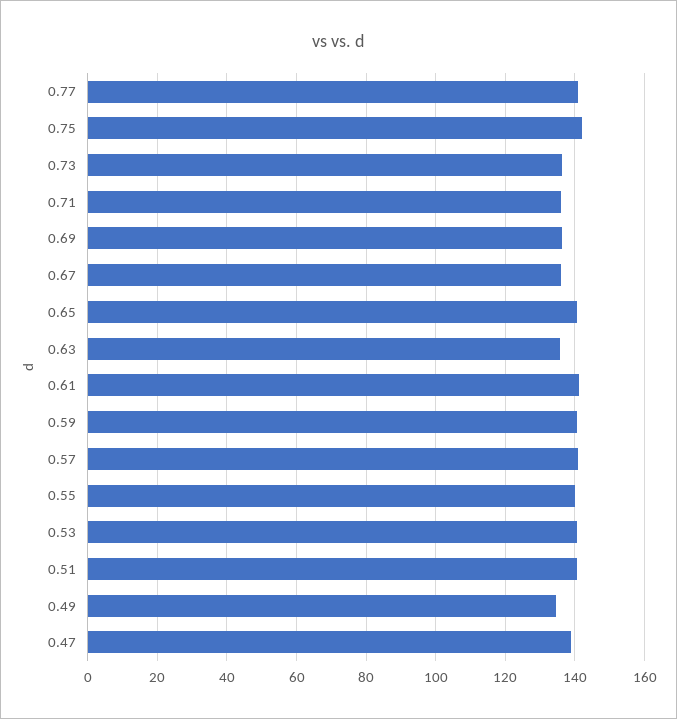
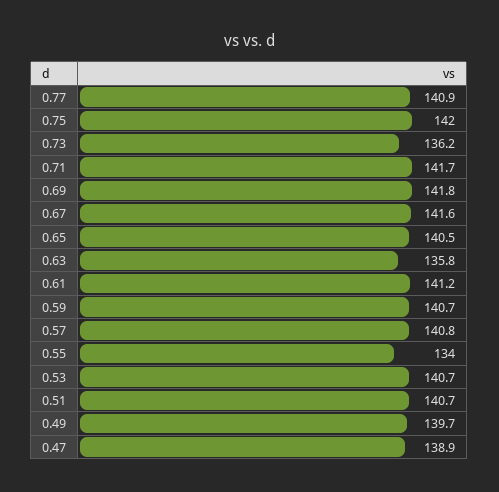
0.71: 136 -> 141.7
0.69: 136 -> 141.8
0.67: 136 -> 141.6
0.55: 140 -> 134
0.49: 134 -> 139.7

